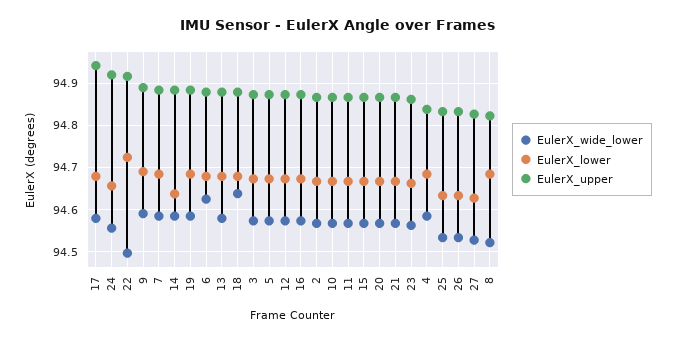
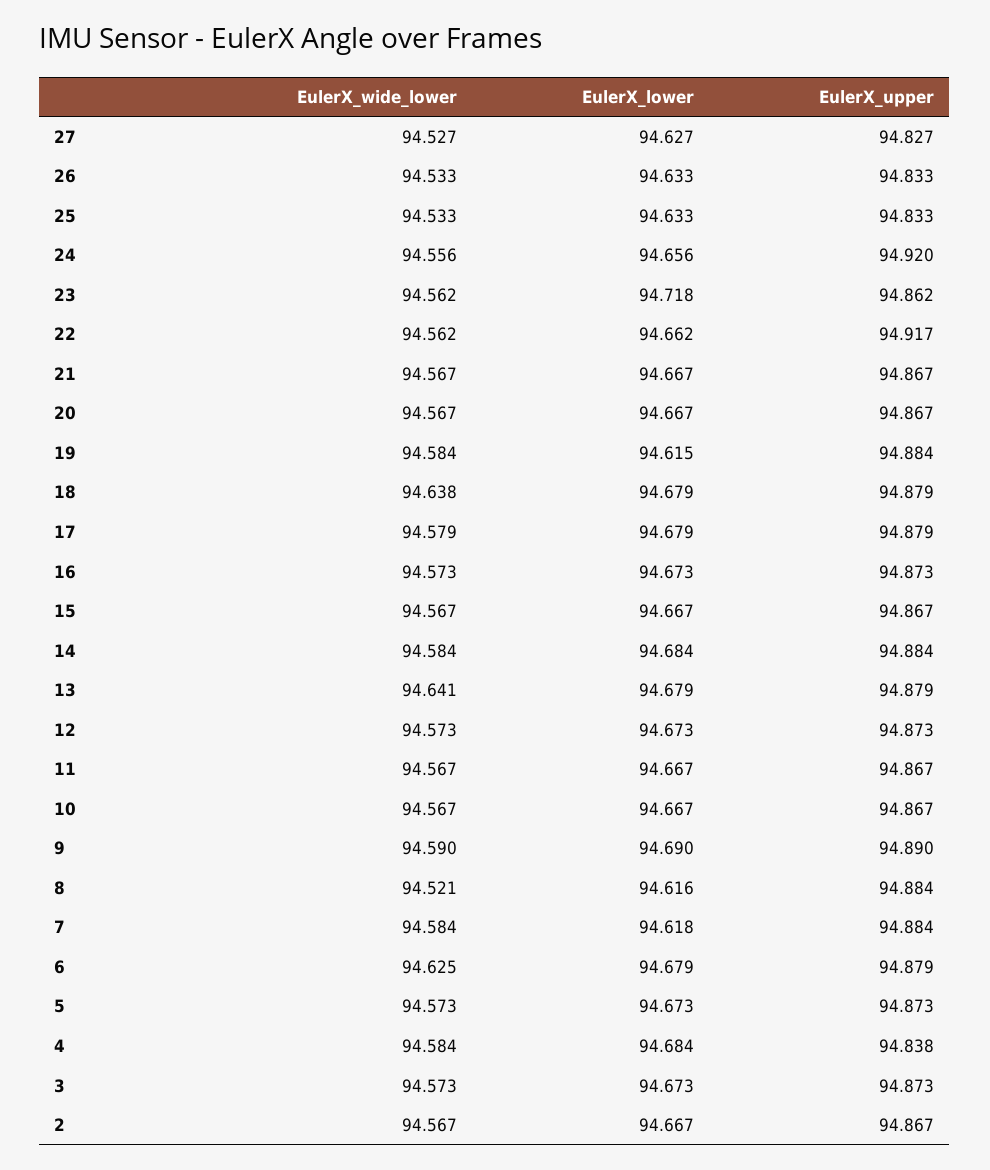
EulerX_upper, 17: 94.94 -> 94.879
EulerX_wide_lower, 22: 94.5 -> 94.562
EulerX_lower, 22: 94.72 -> 94.662
EulerX_lower, 7: 94.68 -> 94.618
EulerX_lower, 14: 94.64 -> 94.684
EulerX_lower, 19: 94.68 -> 94.615
EulerX_wide_lower, 13: 94.58 -> 94.641
EulerX_lower, 23: 94.66 -> 94.718
EulerX_lower, 8: 94.68 -> 94.616
EulerX_upper, 8: 94.82 -> 94.884

